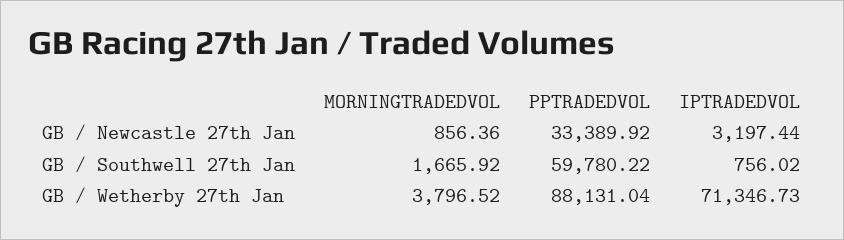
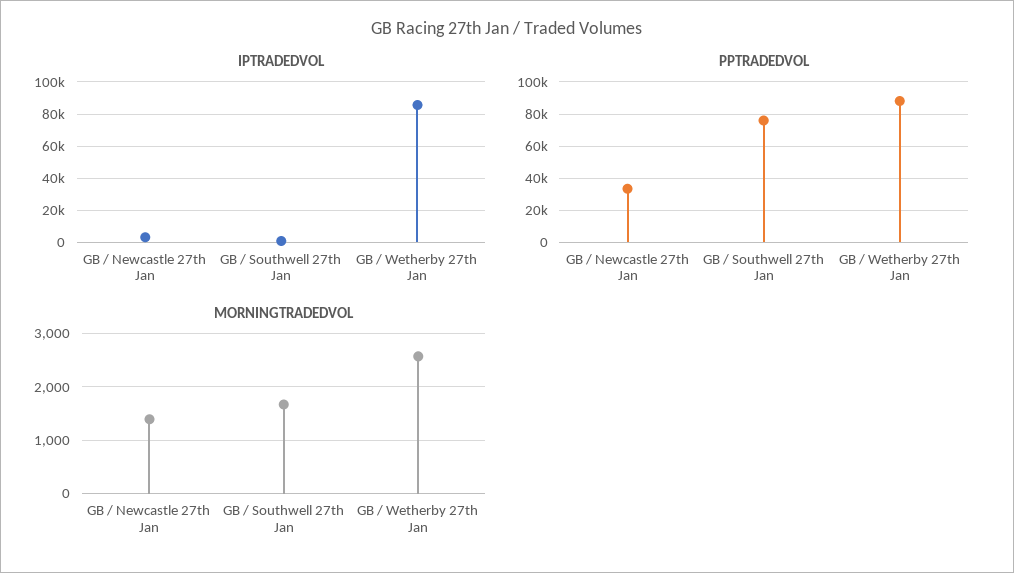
MORNINGTRADEDVOL, GB / Newcastle 27th Jan: 856.36 -> 1400
PPTRADEDVOL, GB / Southwell 27th Jan: 59780.22 -> 75000
MORNINGTRADEDVOL, GB / Wetherby 27th Jan: 3796.52 -> 2600
IPTRADEDVOL, GB / Wetherby 27th Jan: 71346.73 -> 85000

